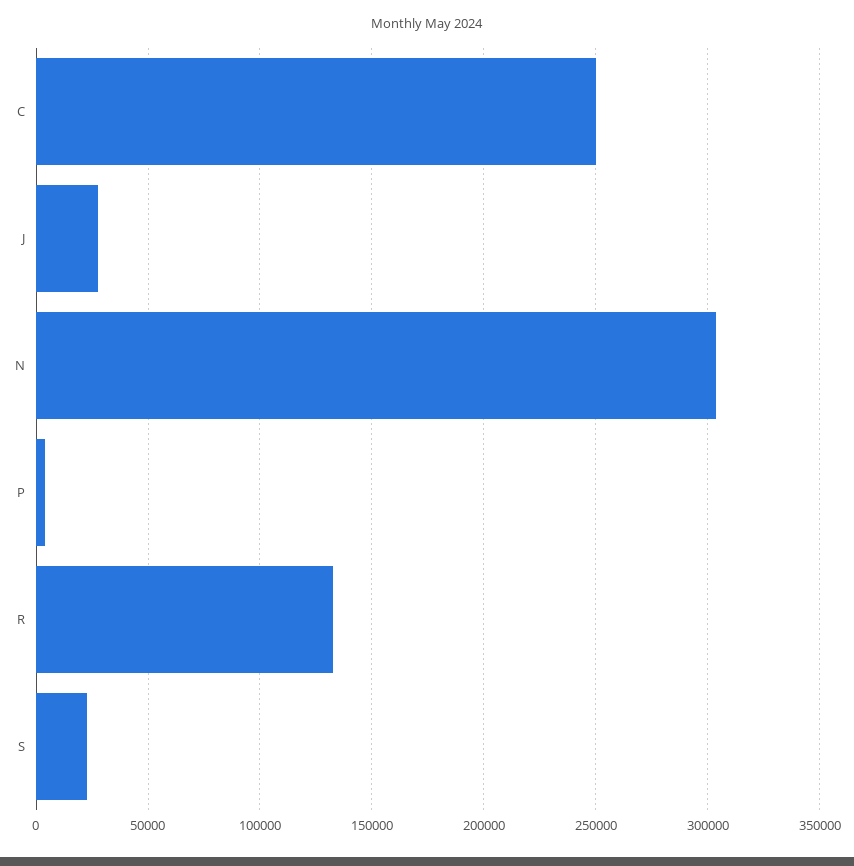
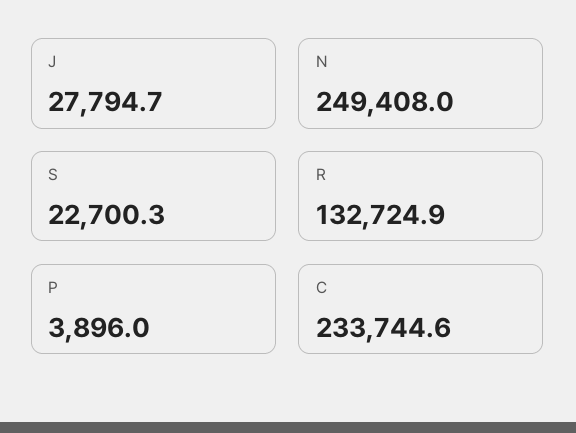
C: 250000 -> 233744.6
N: 305000 -> 249408

